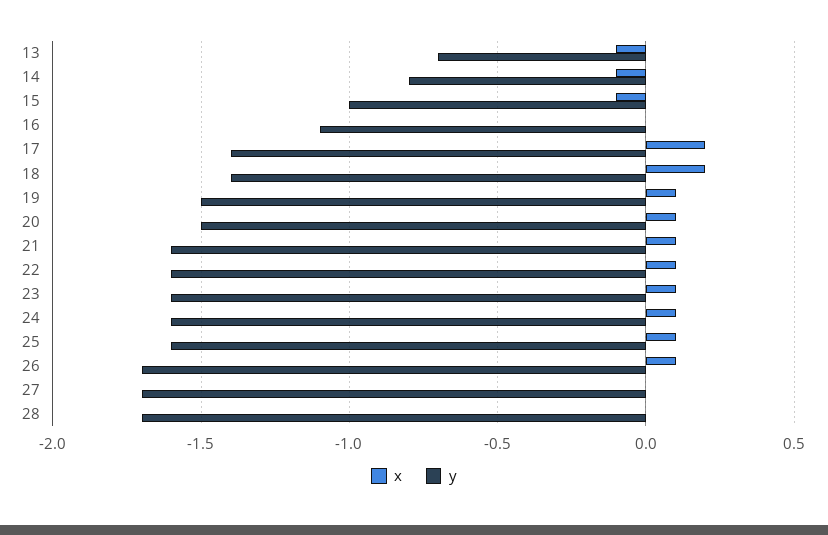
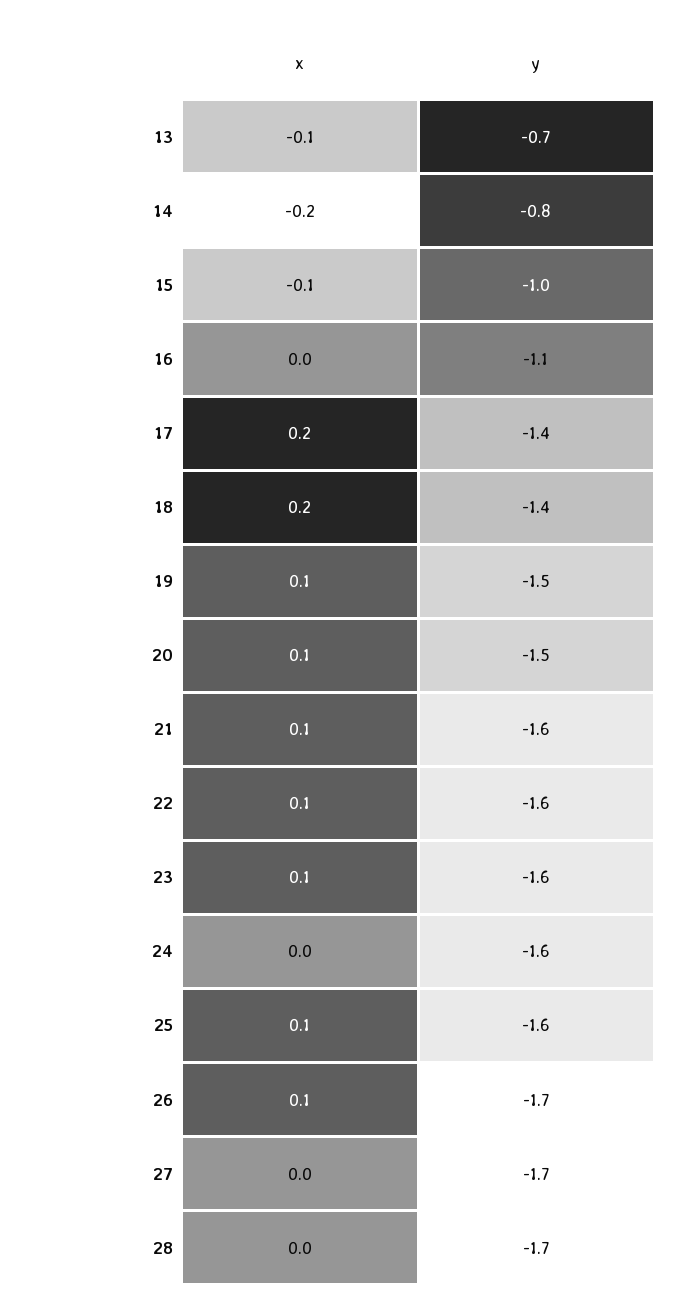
x, 14: -0.1 -> -0.2
x, 24: 0.1 -> 0

